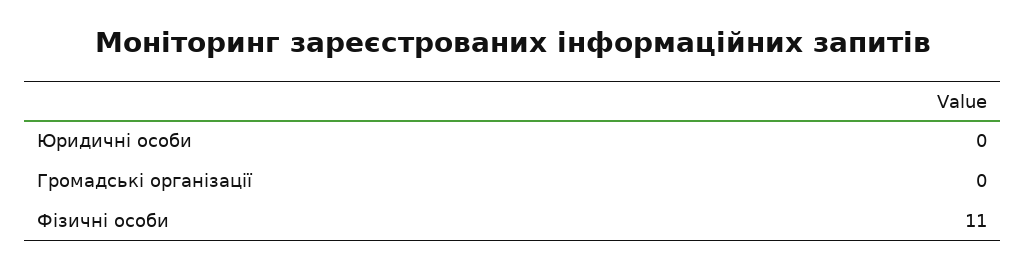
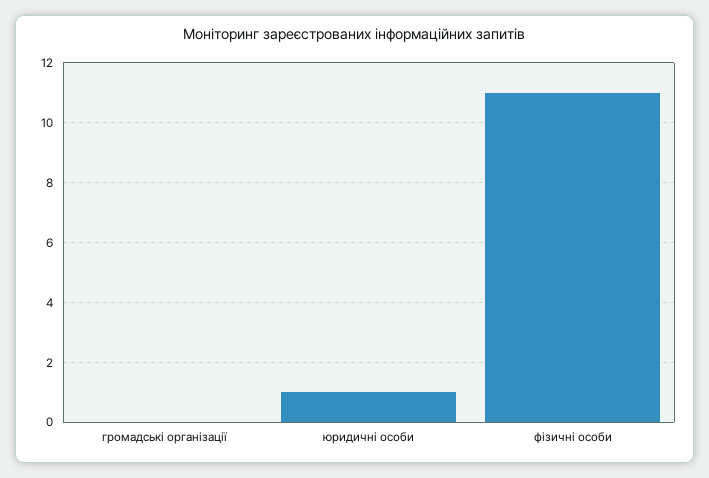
Юридичні особи: 0 -> 1

